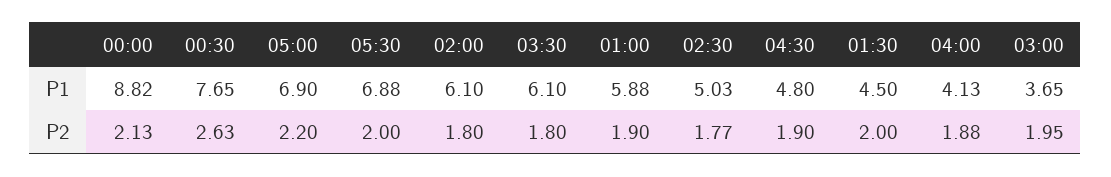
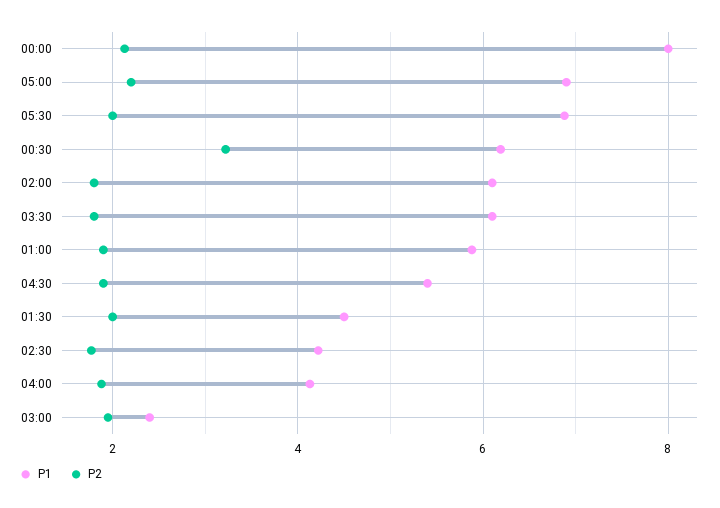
P1, 00:00: 8.82 -> 8
P1, 00:30: 7.65 -> 6.2
P1, 02:30: 5.03 -> 4.2
P1, 04:30: 4.8 -> 5.4
P1, 03:00: 3.65 -> 2.4
P2, 00:30: 2.63 -> 3.2

